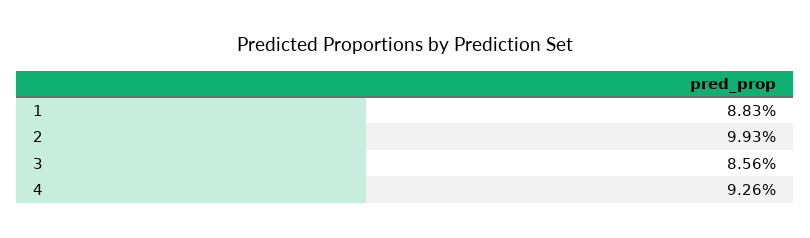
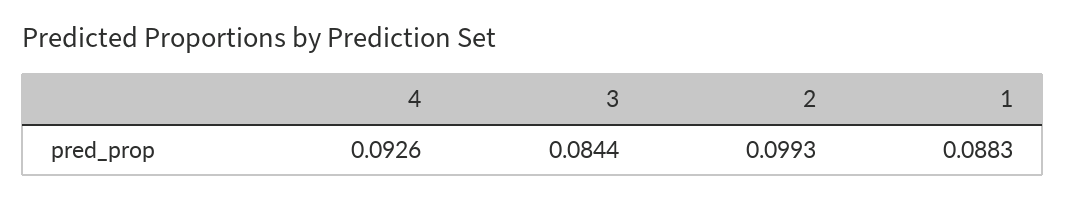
3: 0.0856 -> 0.0844

